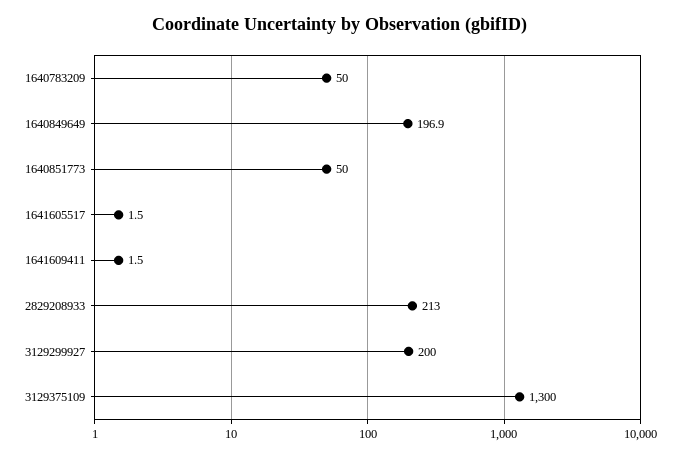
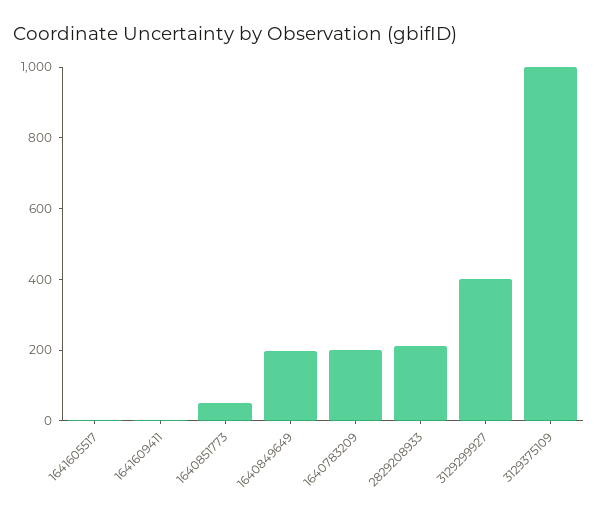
1640783209: 50 -> 200
3129299927: 200 -> 400
3129375109: 1300 -> 1000

